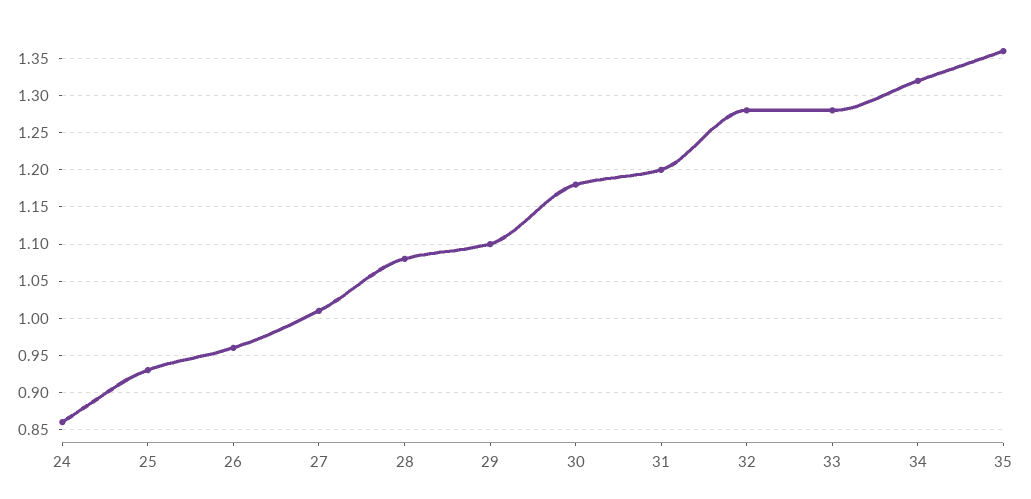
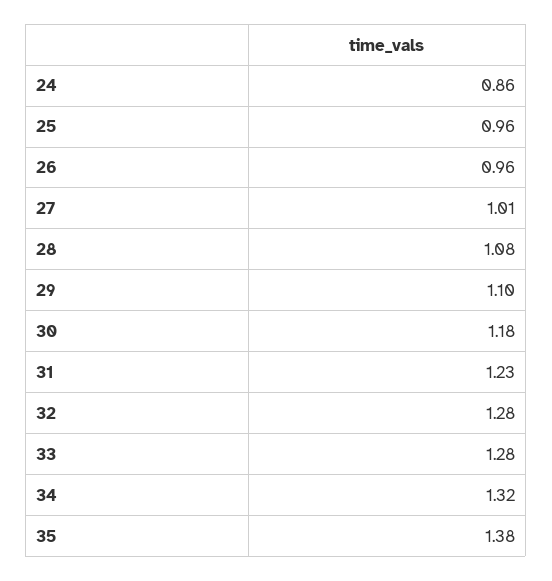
25: 0.93 -> 0.96
31: 1.2 -> 1.23
35: 1.36 -> 1.38

